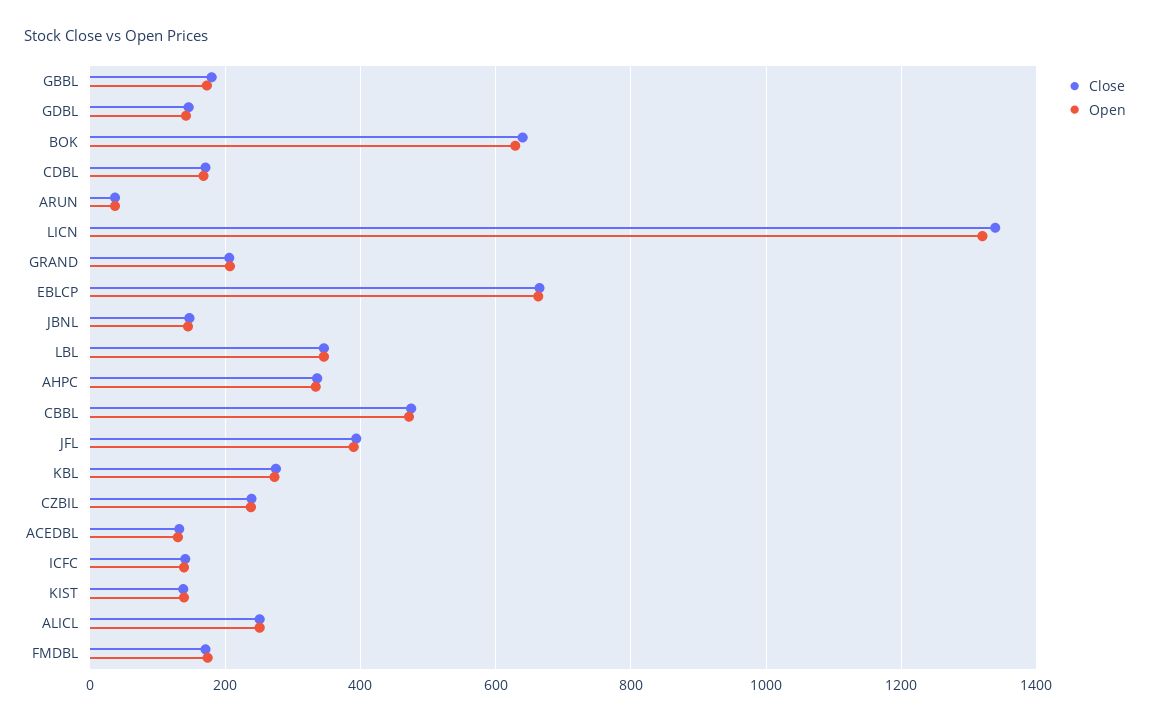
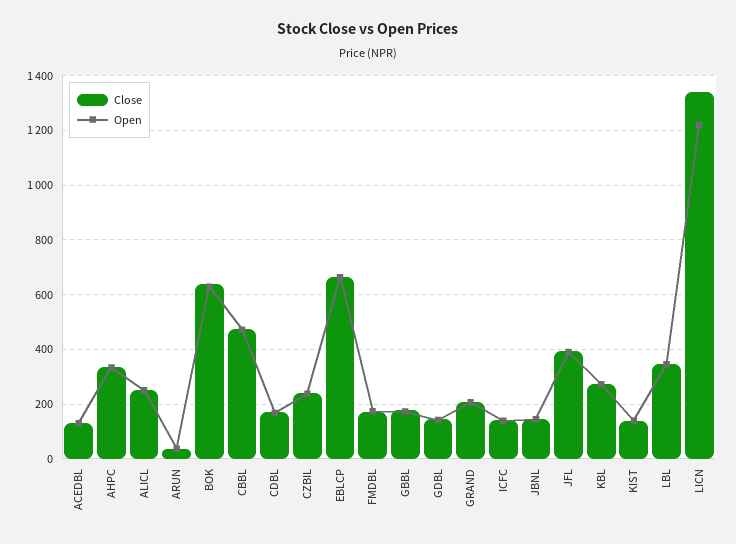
Open, LICN: 1320 -> 1225

